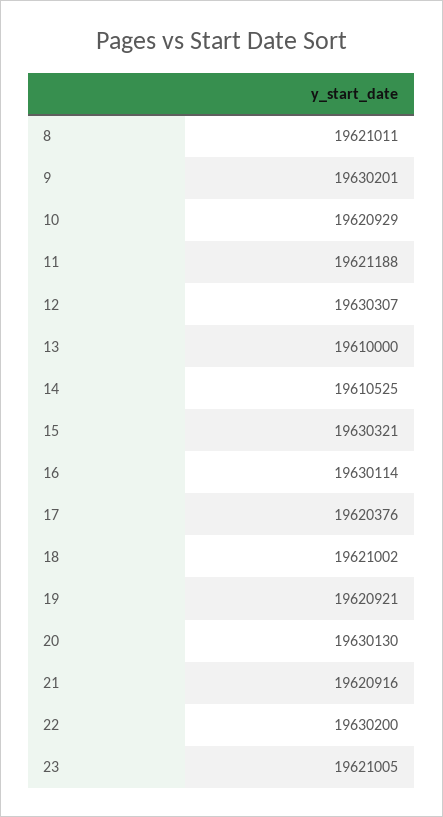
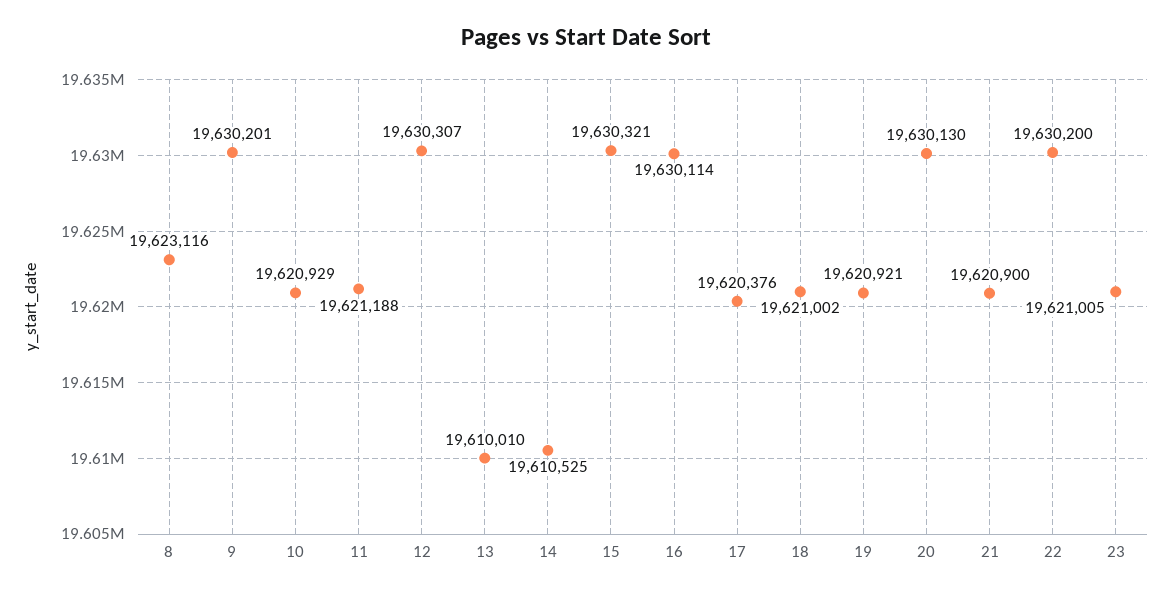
8: 19621011 -> 19623116
13: 19610000 -> 19610010
21: 19620916 -> 19620900

